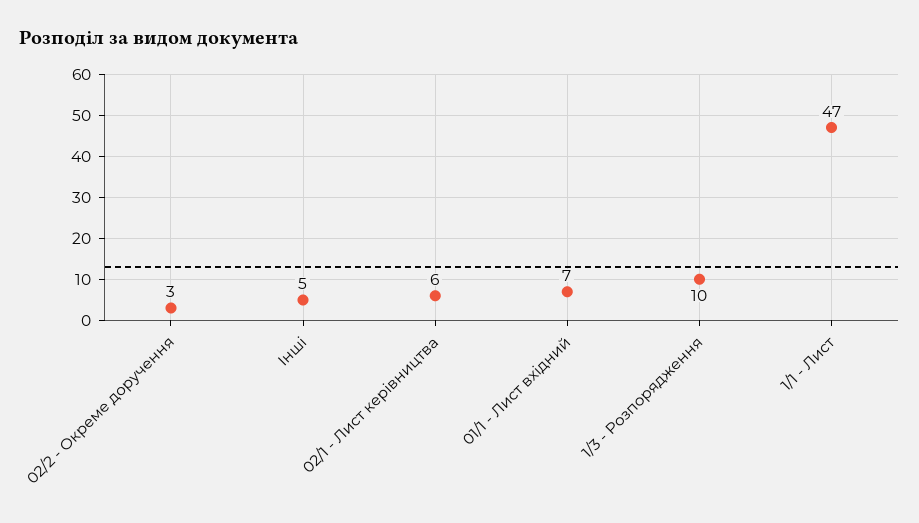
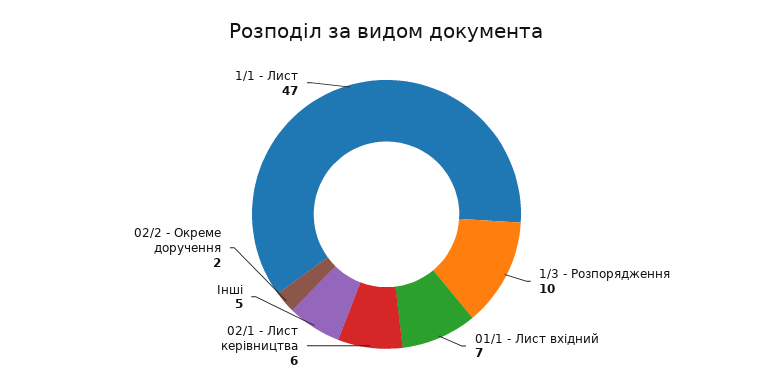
02/2 - Окреме доручення: 3 -> 2

